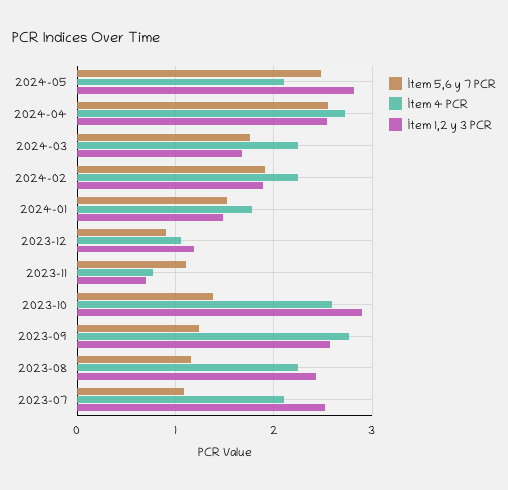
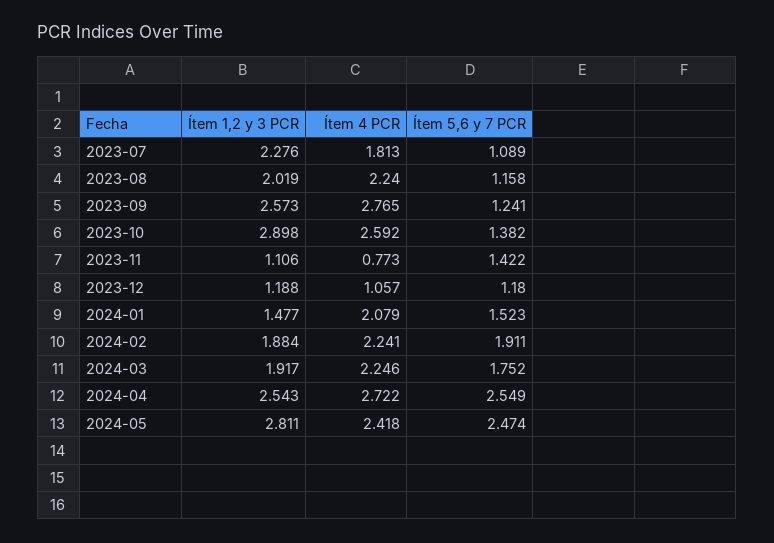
Ítem 4 PCR, 2024-05: 2.1 -> 2.418
Ítem 1,2 y 3 PCR, 2024-03: 1.7 -> 1.917
Ítem 4 PCR, 2024-01: 1.8 -> 2.079
Ítem 5,6 y 7 PCR, 2023-12: 0.9 -> 1.18
Ítem 5,6 y 7 PCR, 2023-11: 1.1 -> 1.422
Ítem 1,2 y 3 PCR, 2023-11: 0.7 -> 1.106
Ítem 1,2 y 3 PCR, 2023-08: 2.4 -> 2.019
Ítem 4 PCR, 2023-07: 2.1 -> 1.813
Ítem 1,2 y 3 PCR, 2023-07: 2.5 -> 2.276

